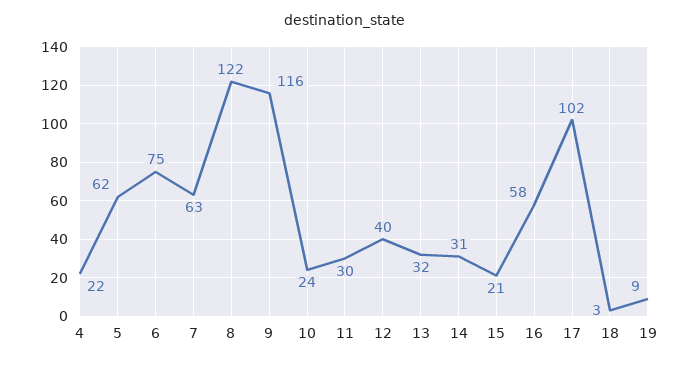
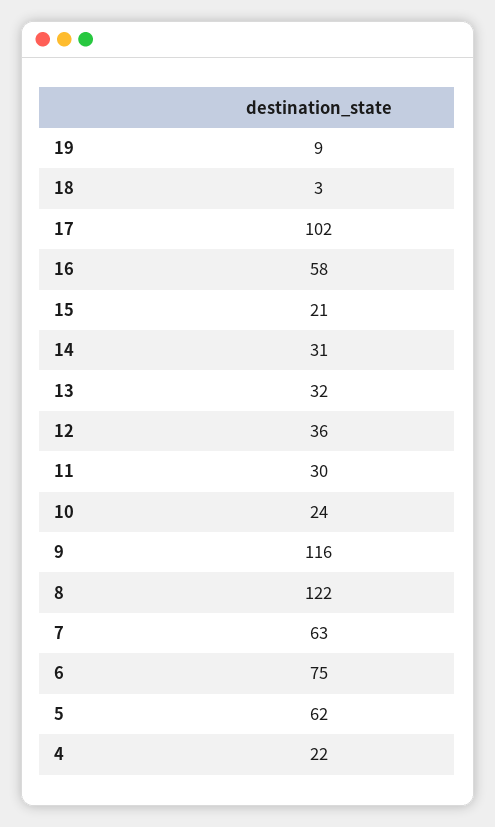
12: 40 -> 36

